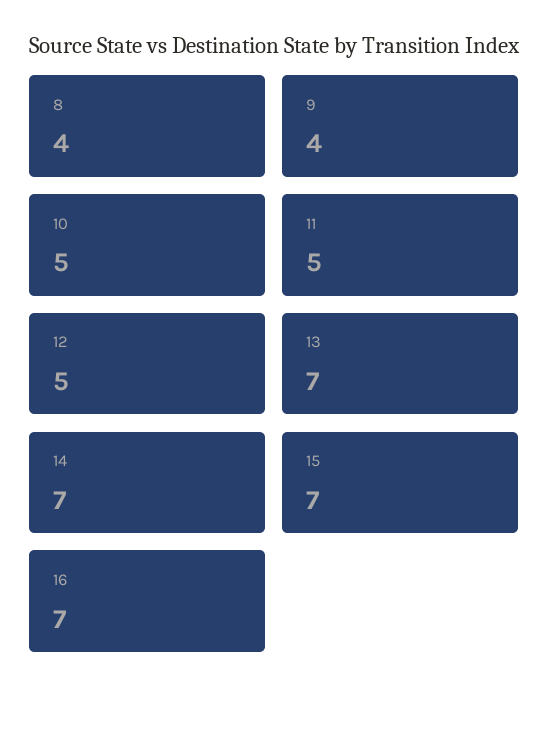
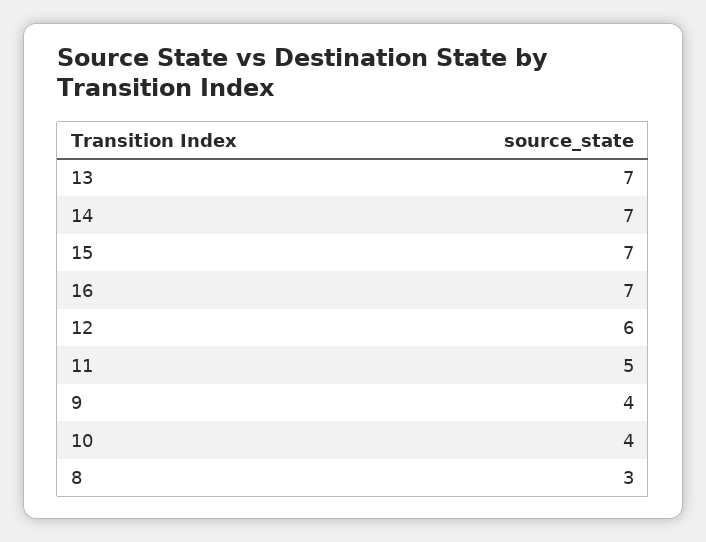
8: 4 -> 3
10: 5 -> 4
12: 5 -> 6

